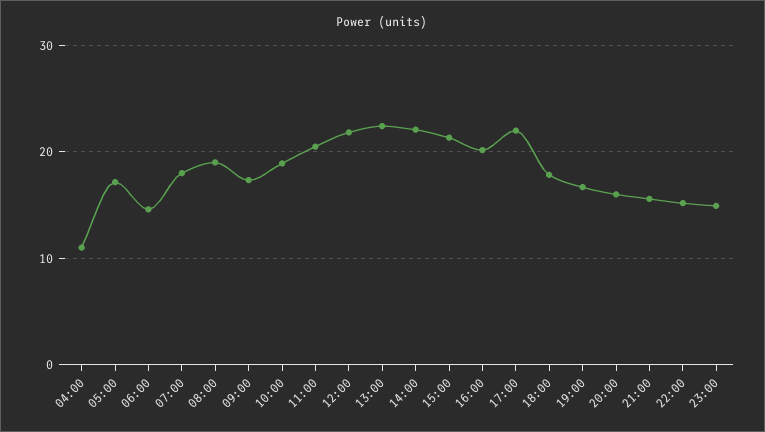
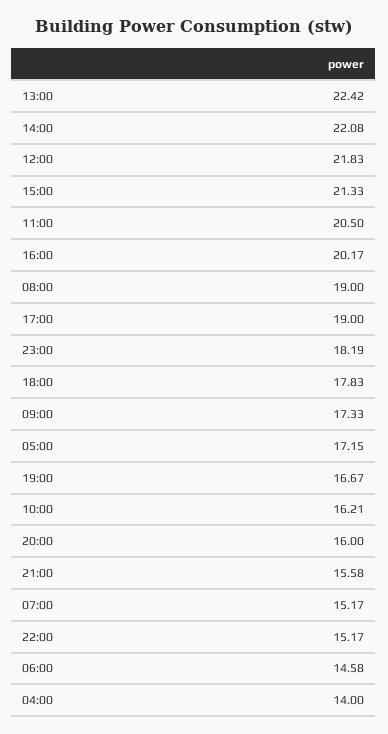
04:00: 11 -> 14
07:00: 18 -> 15.17
10:00: 19 -> 16.21
17:00: 22 -> 19
23:00: 15 -> 18.19

